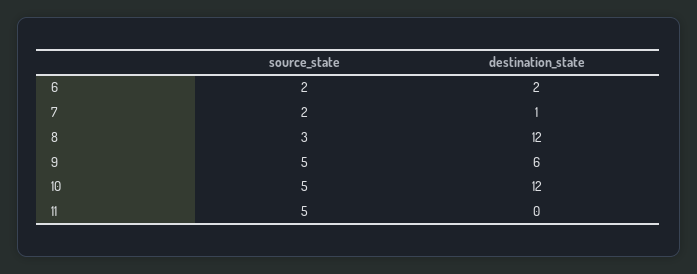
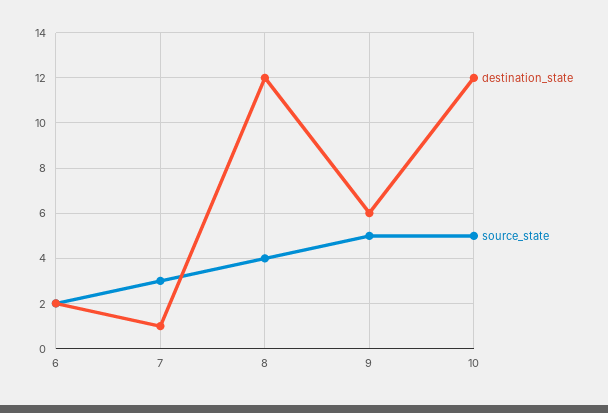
source_state, 7: 2 -> 3
source_state, 8: 3 -> 4
source_state, 11: 5 -> none
destination_state, 11: 0 -> none

